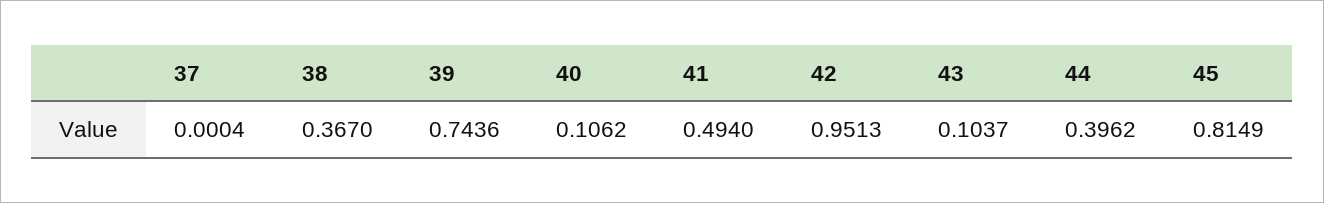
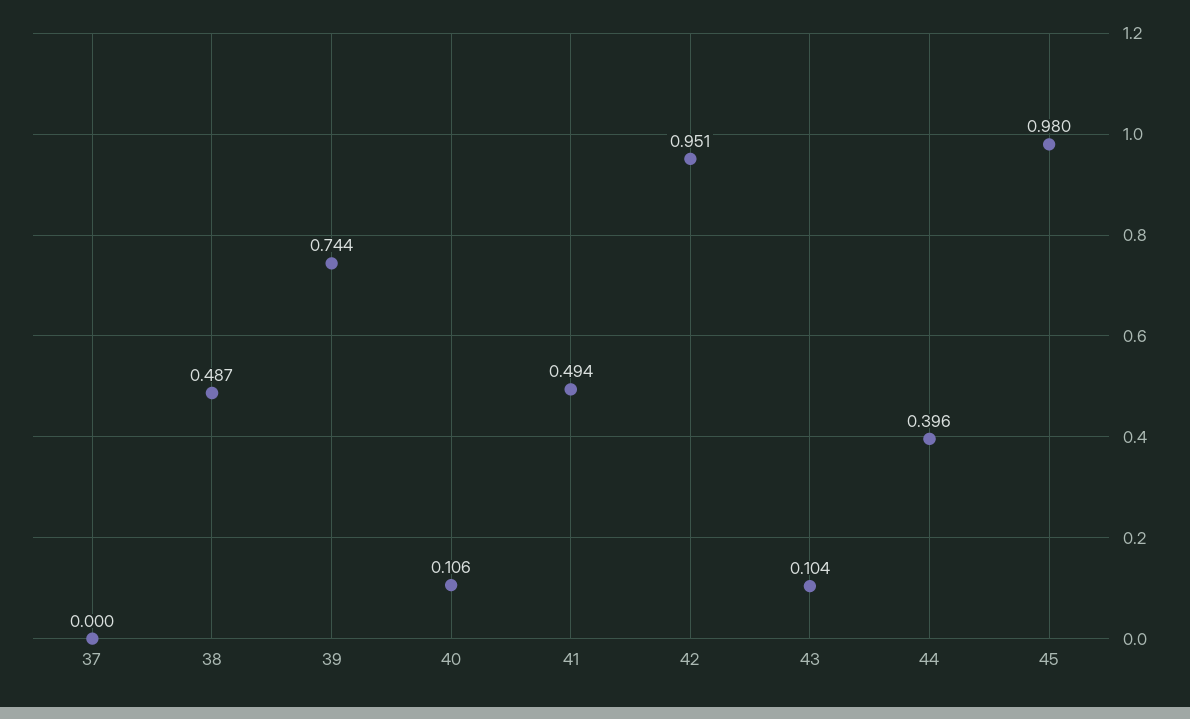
38: 0.367 -> 0.487
45: 0.8149 -> 0.98

